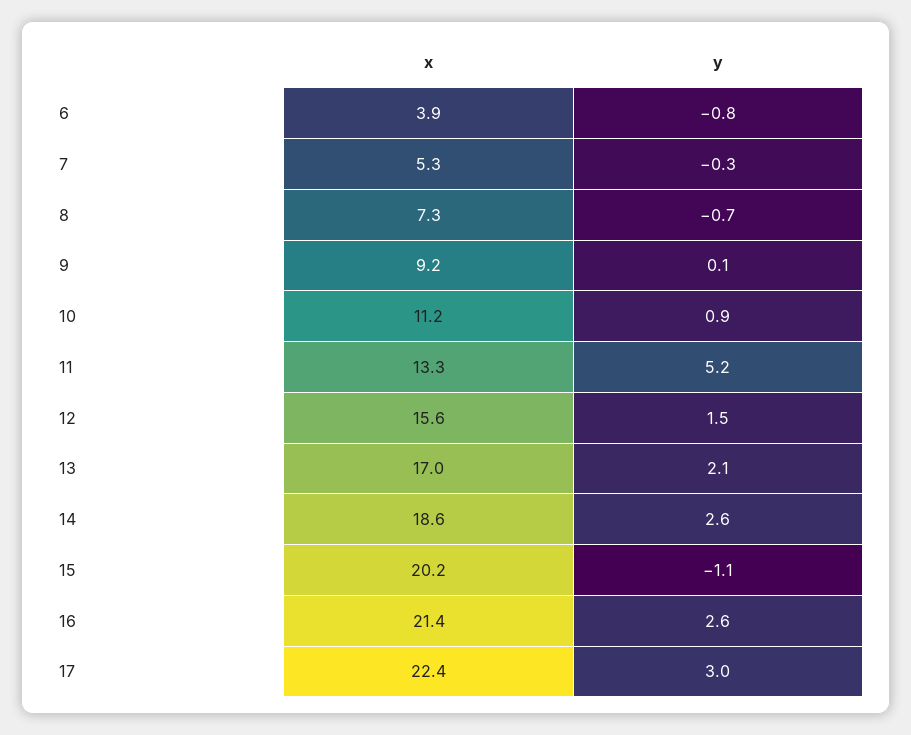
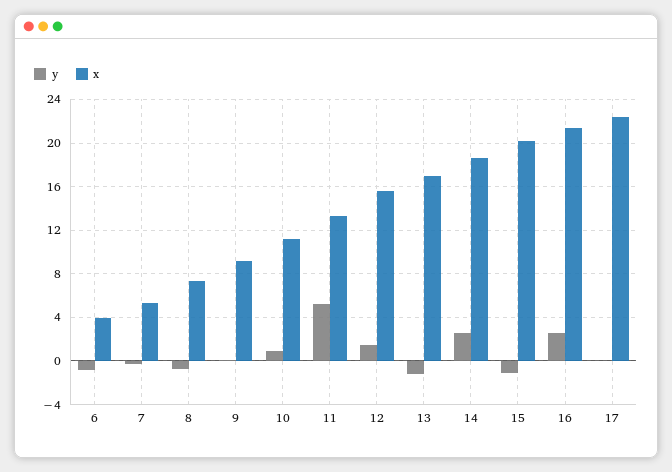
y, 13: 2.1 -> -1
y, 17: 3 -> 0

